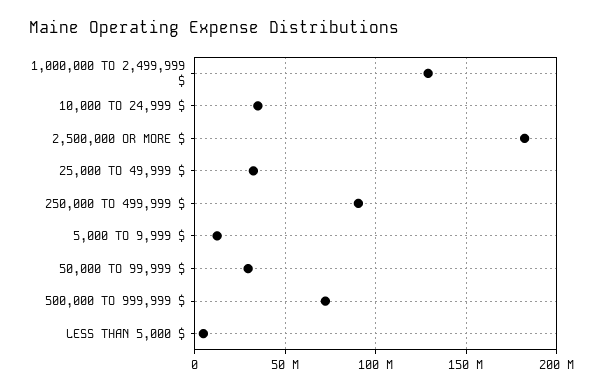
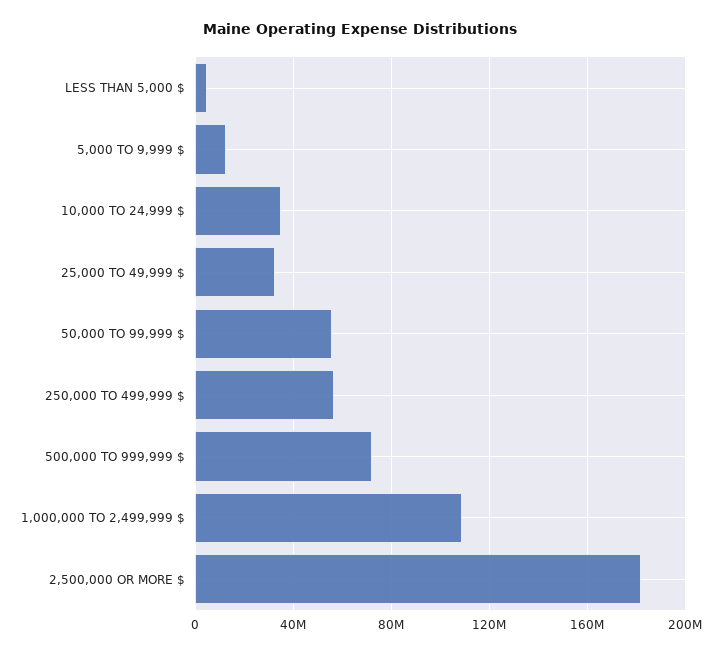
1,000,000 TO 2,499,999 $: 130000000 -> 110000000
250,000 TO 499,999 $: 90000000 -> 55000000
50,000 TO 99,999 $: 30000000 -> 55000000

